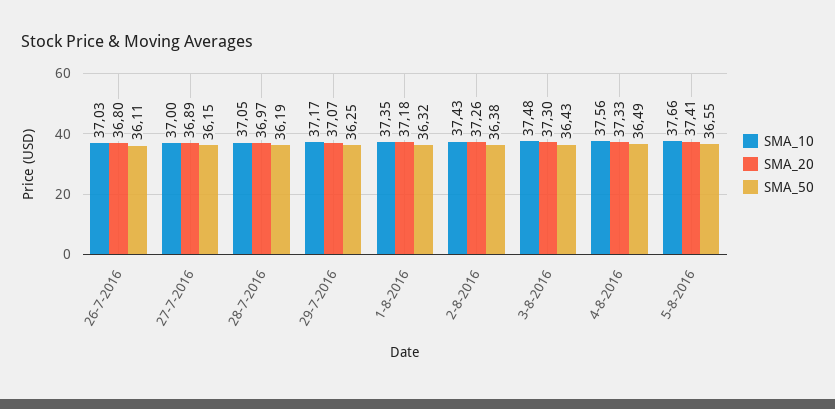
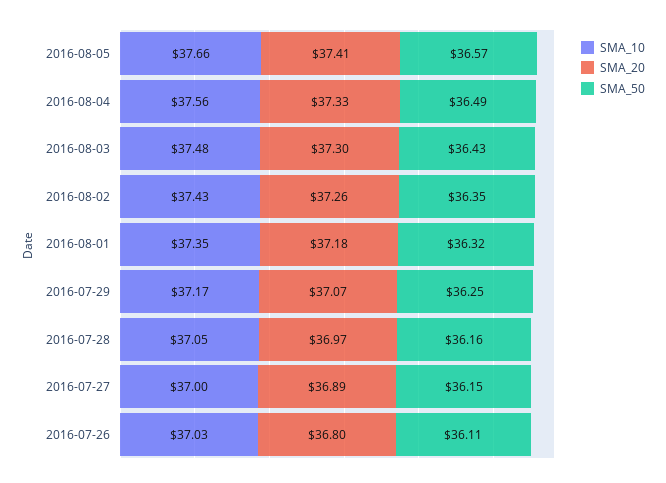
SMA_50, 28-7-2016: 36.19 -> 36.16
SMA_50, 2-8-2016: 36.38 -> 36.35
SMA_50, 5-8-2016: 36.55 -> 36.57

